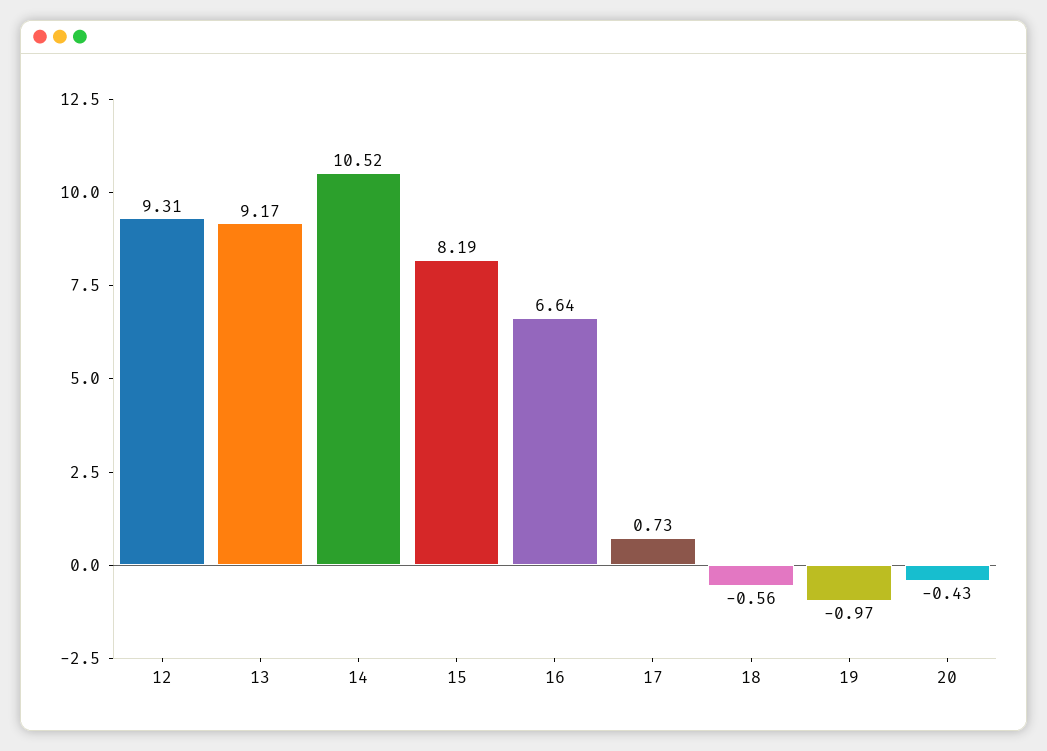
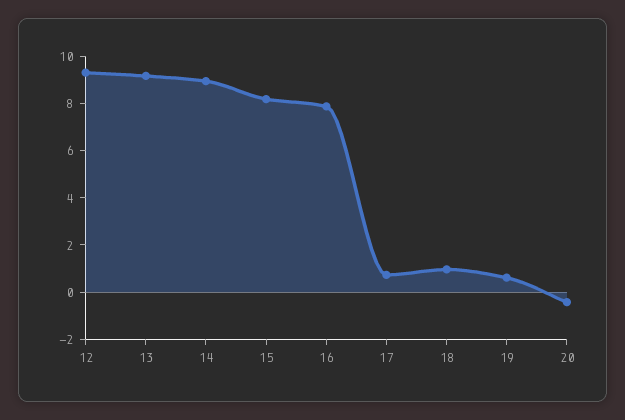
14: 10.52 -> 9
16: 6.64 -> 8
18: -0.56 -> 1
19: -0.97 -> 0.5

